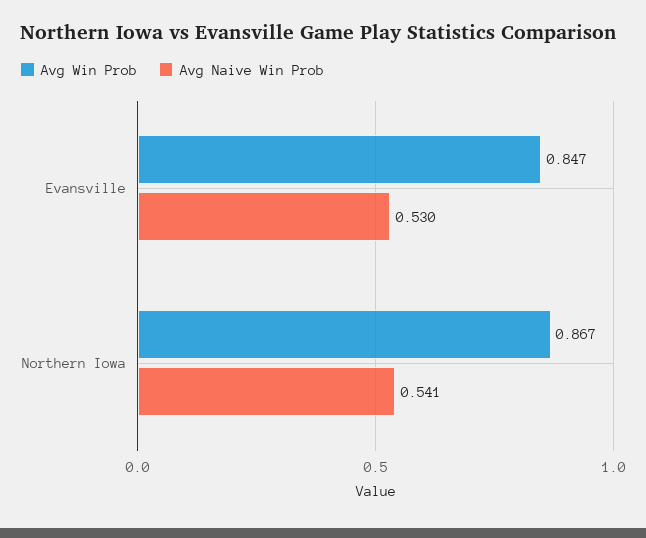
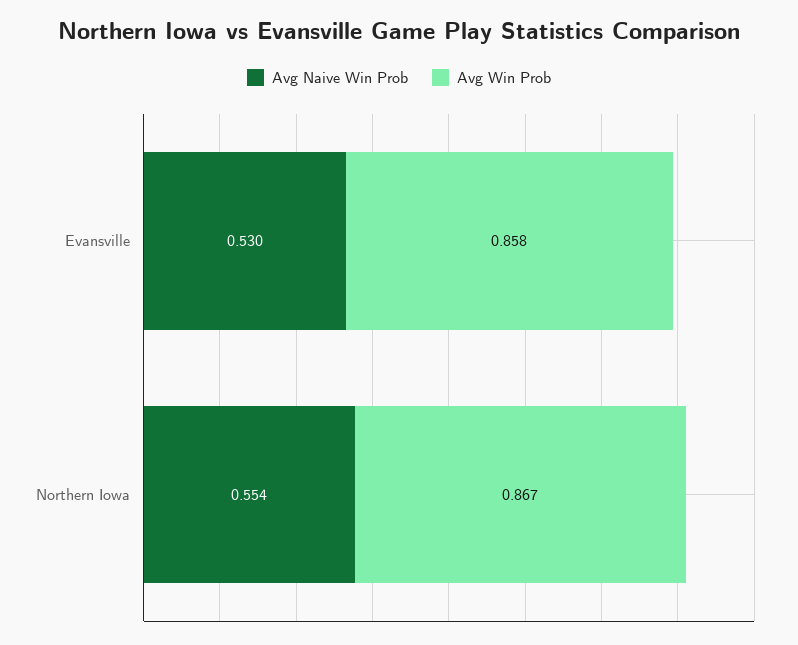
Avg Win Prob, Evansville: 0.847 -> 0.858
Avg Naive Win Prob, Northern Iowa: 0.541 -> 0.554

